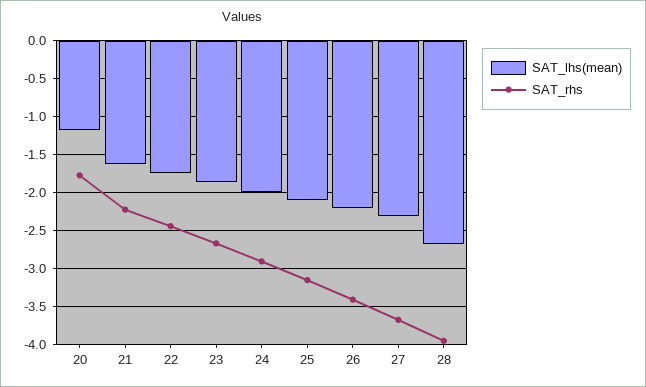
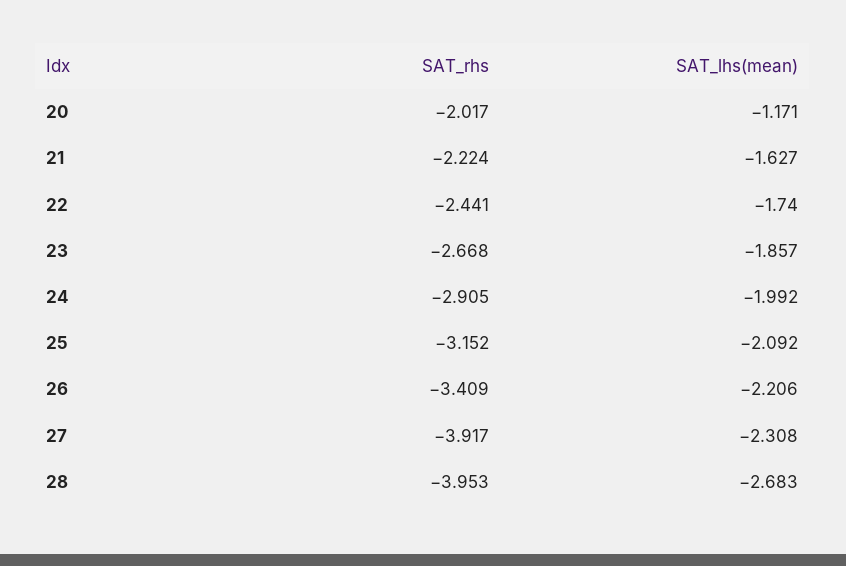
SAT_rhs, 20: -1.8 -> -2.017
SAT_rhs, 27: -3.7 -> -3.917

